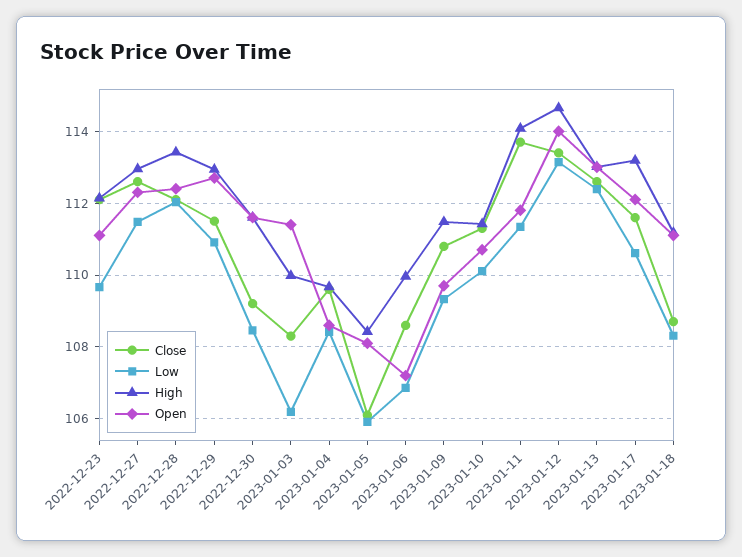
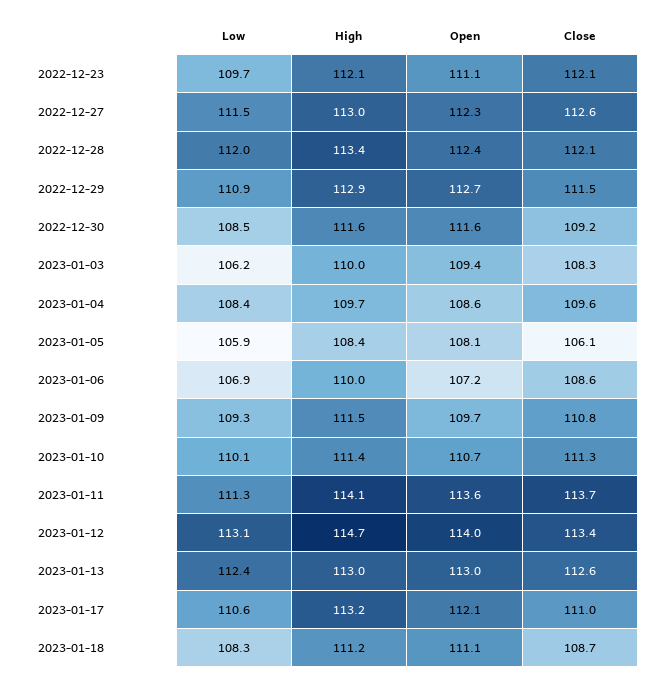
Open, 2023-01-03: 111.4 -> 109.4
Open, 2023-01-11: 111.8 -> 113.6
Close, 2023-01-17: 111.6 -> 111

